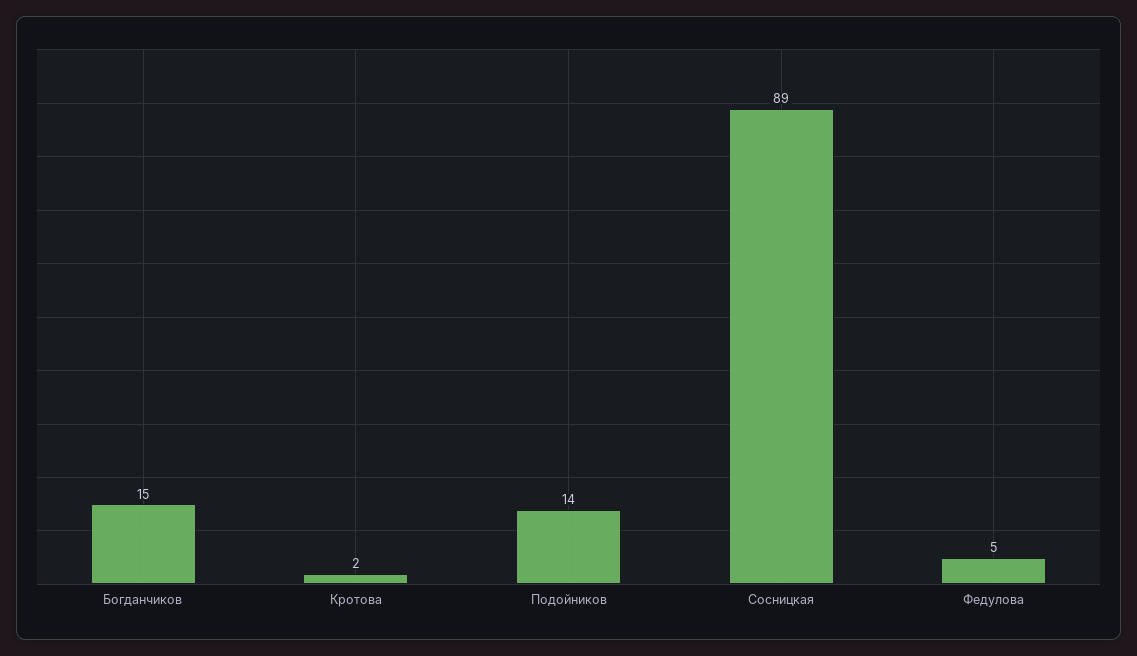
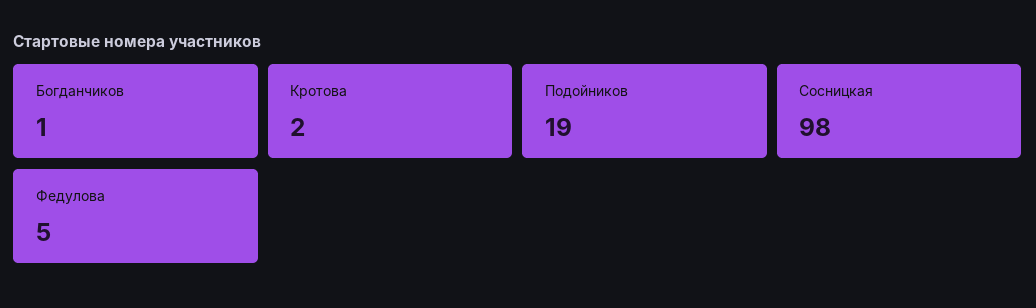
Богданчиков: 15 -> 1
Подойников: 14 -> 19
Сосницкая: 89 -> 98

